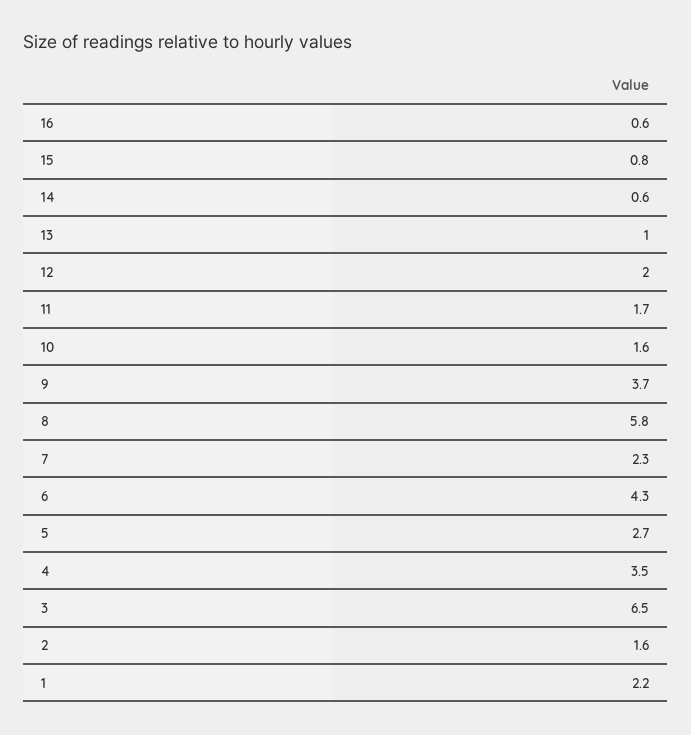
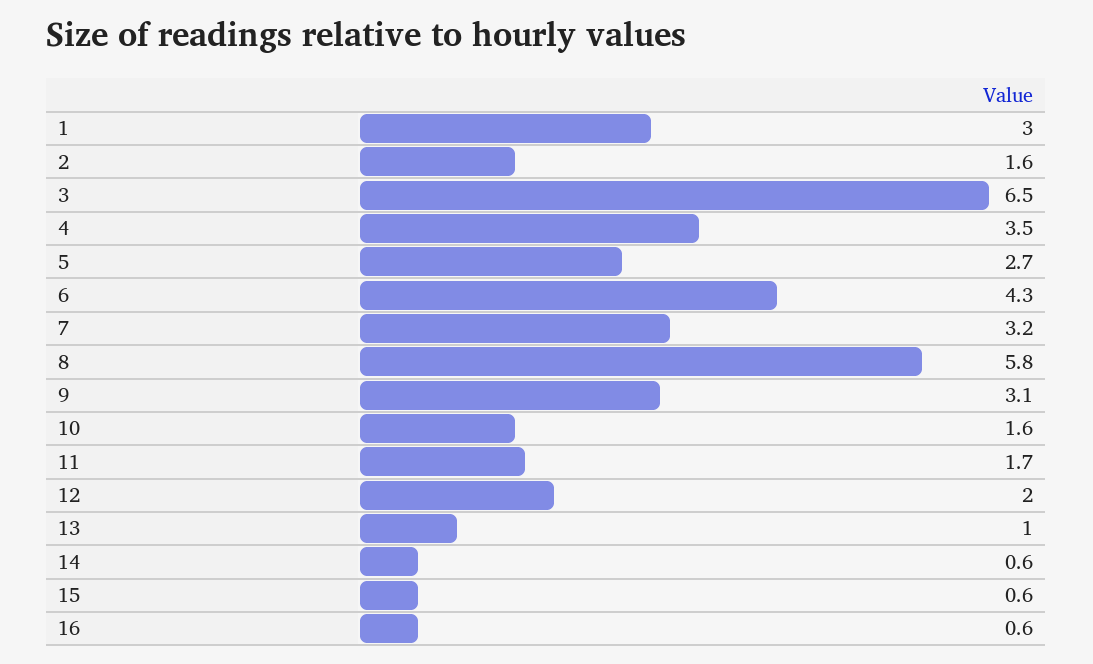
15: 0.8 -> 0.6
9: 3.7 -> 3.1
7: 2.3 -> 3.2
1: 2.2 -> 3

